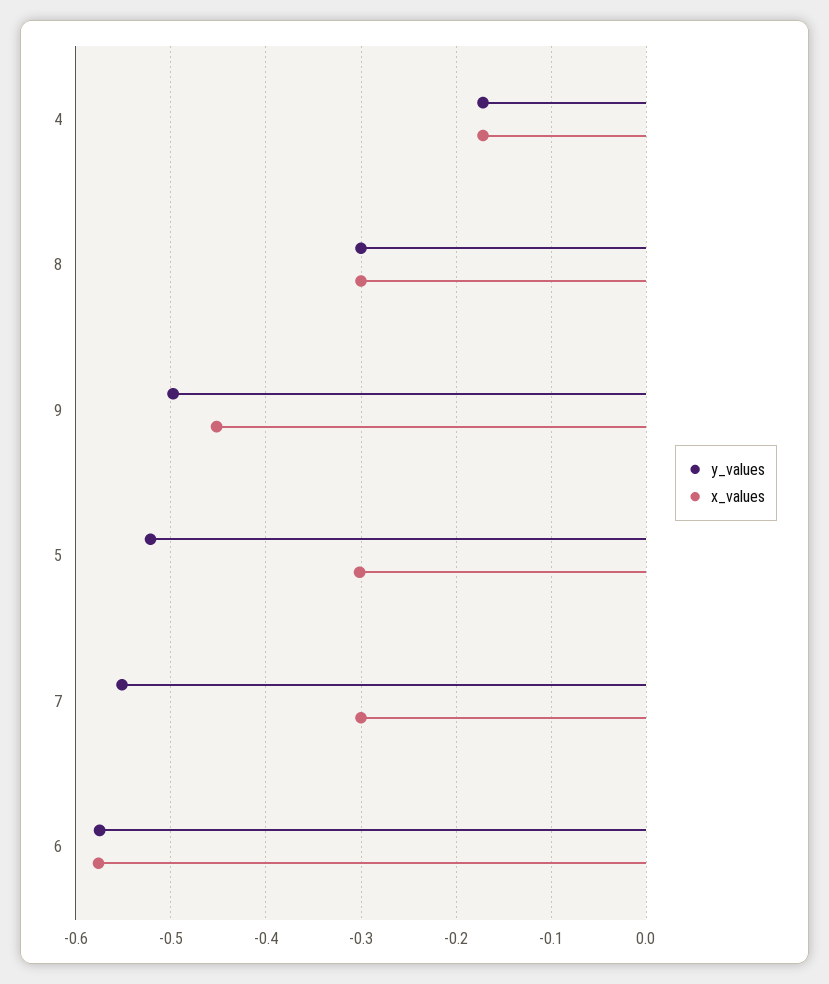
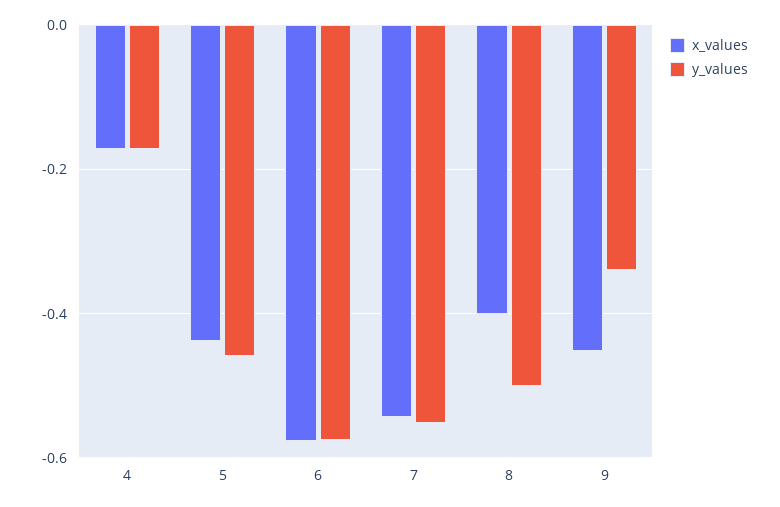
y_values, 8: -0.3 -> -0.5
x_values, 8: -0.3 -> -0.4
y_values, 9: -0.5 -> -0.34
y_values, 5: -0.52 -> -0.46
x_values, 5: -0.3 -> -0.44
x_values, 7: -0.3 -> -0.54

